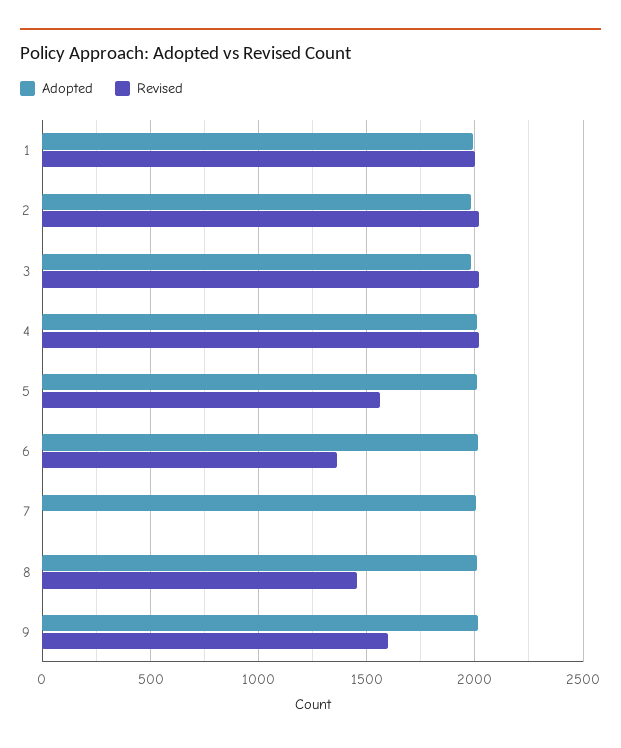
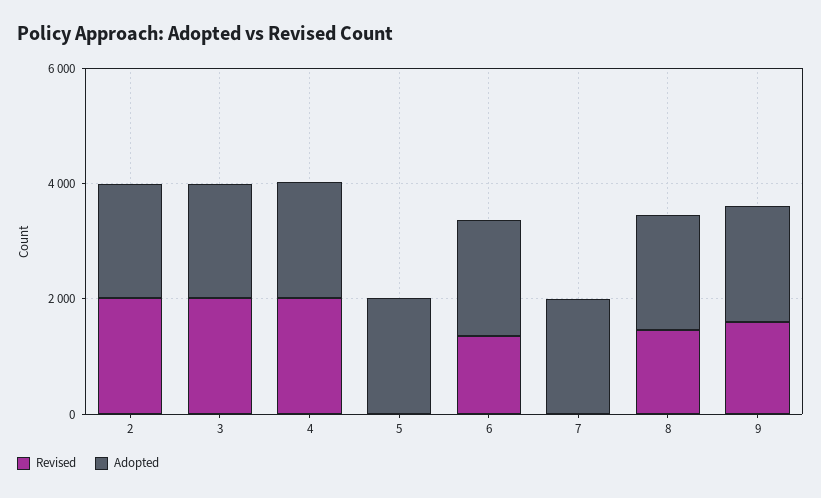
Adopted, 1: 2000 -> none
Revised, 1: 2000 -> none
Revised, 5: 1550 -> 0

